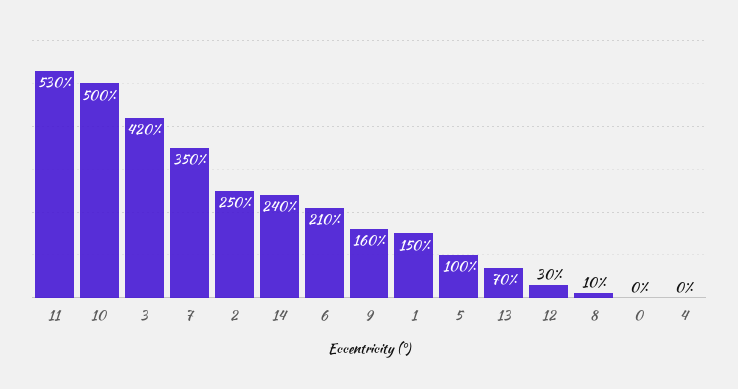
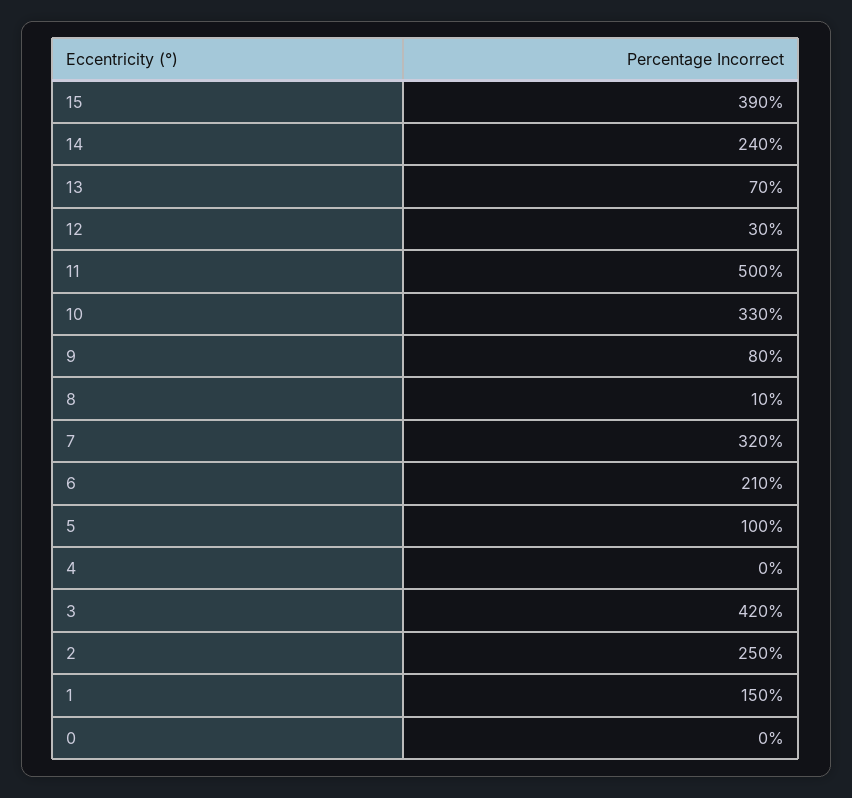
11: 530 -> 500
10: 500 -> 330
7: 350 -> 320
9: 160 -> 80
15: none -> 390

